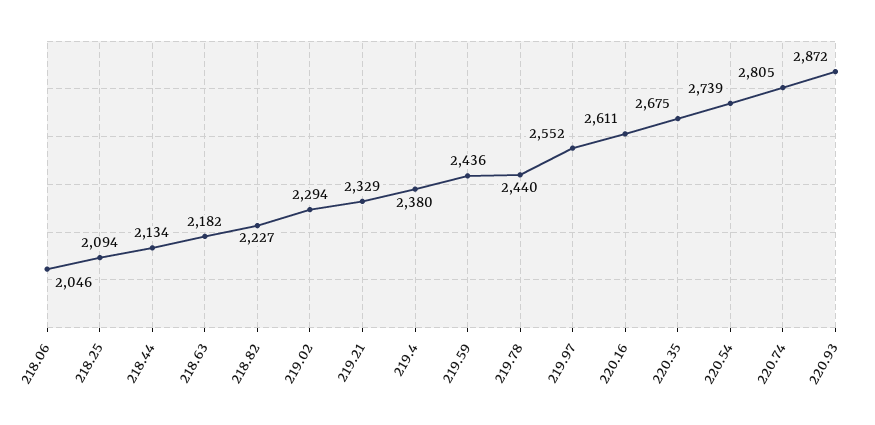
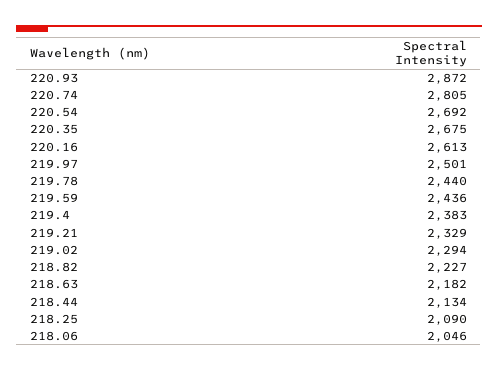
218.25: 2094 -> 2090
219.4: 2380 -> 2383
219.97: 2552 -> 2501
220.16: 2611 -> 2613
220.54: 2739 -> 2692

